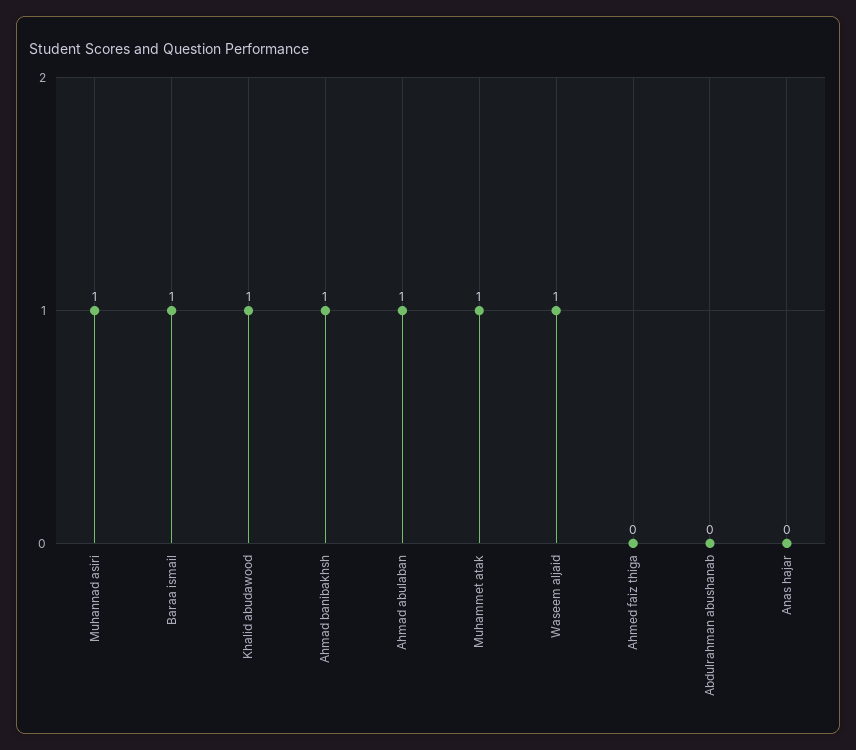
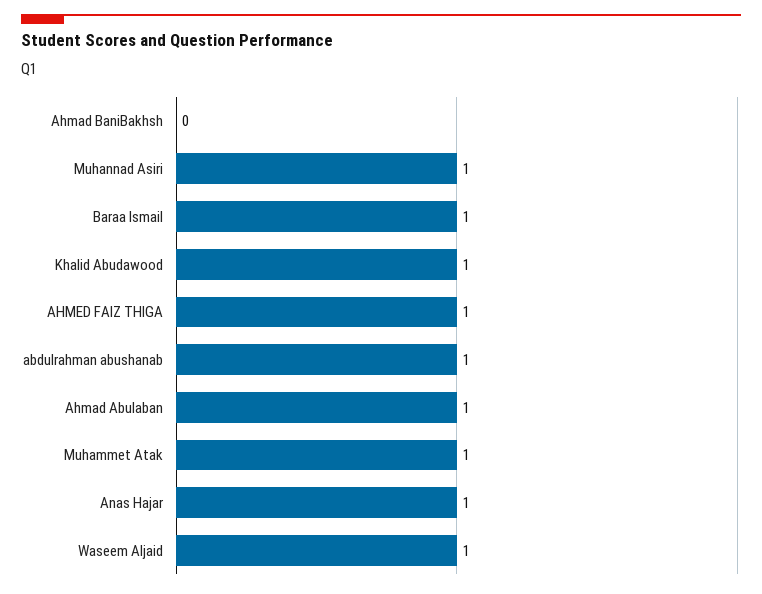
Ahmad banibakhsh: 1 -> 0
Ahmed faiz thiga: 0 -> 1
Abdulrahman abushanab: 0 -> 1
Anas hajar: 0 -> 1

